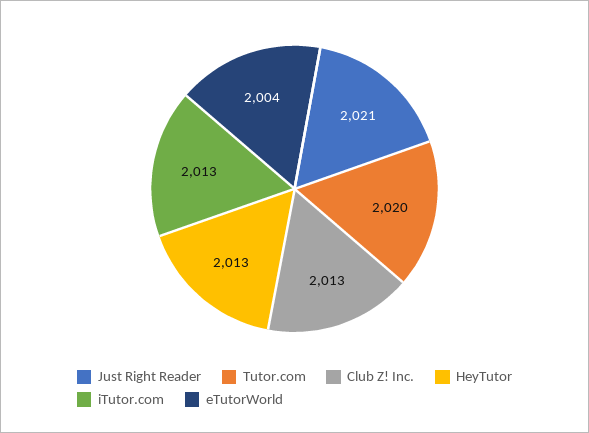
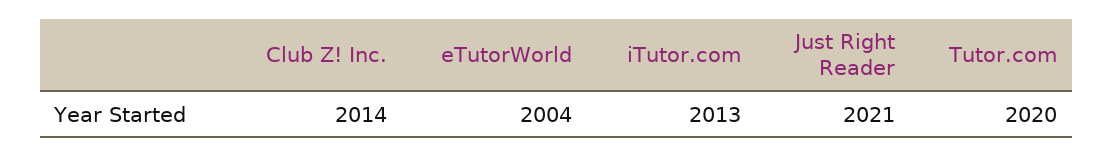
Club Z! Inc.: 2013 -> 2014
HeyTutor: 2013 -> none

